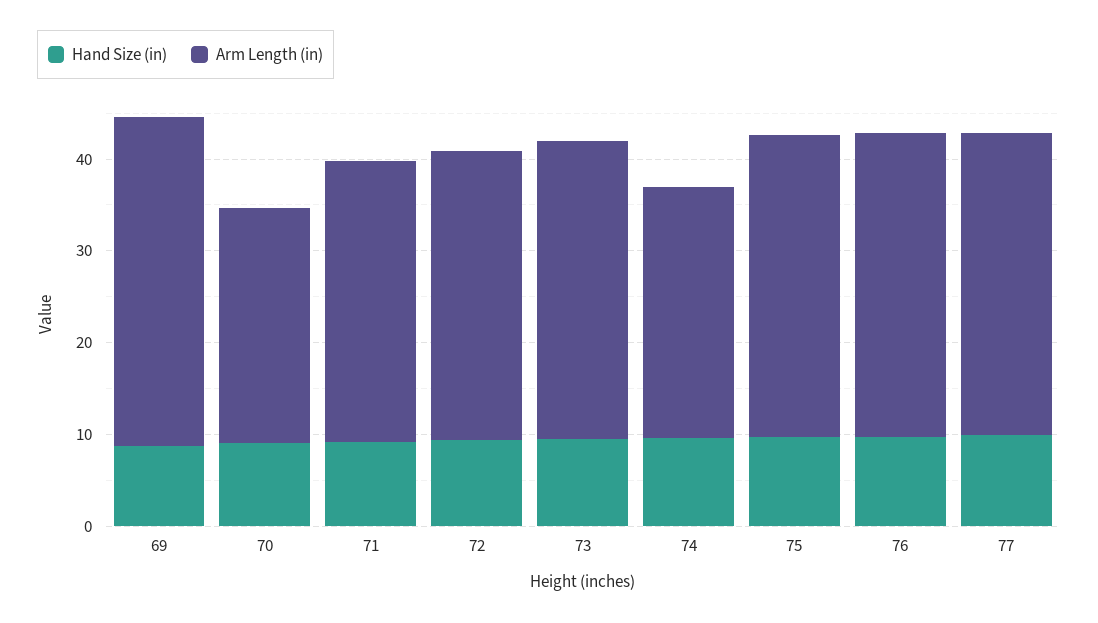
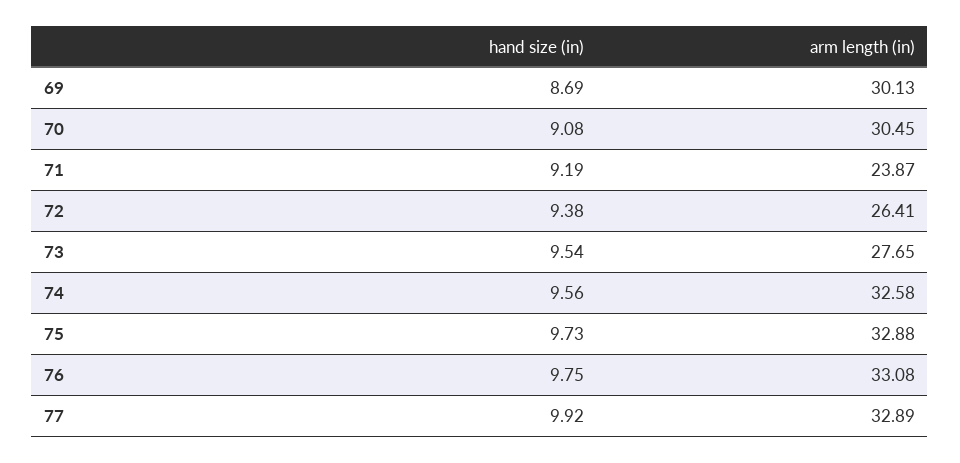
Arm Length (in), 69: 36 -> 30.13
Arm Length (in), 70: 26 -> 30.45
Arm Length (in), 71: 30 -> 23.87
Arm Length (in), 72: 32 -> 26.41
Arm Length (in), 73: 32 -> 27.65
Arm Length (in), 74: 28 -> 32.58

